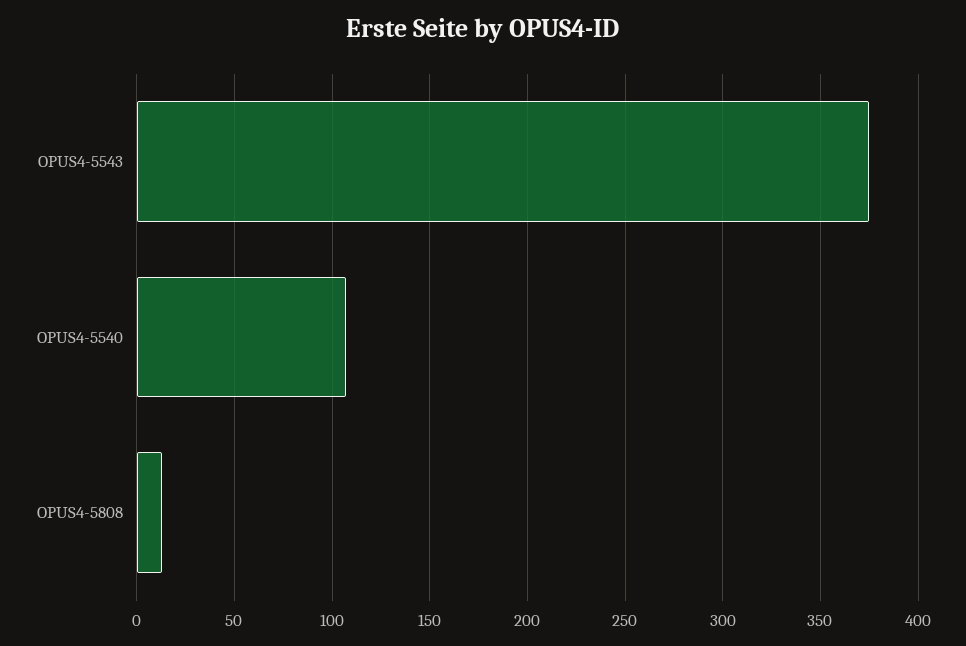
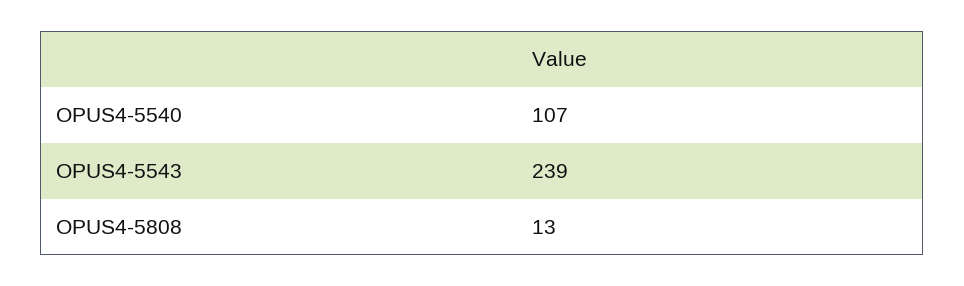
OPUS4-5543: 375 -> 239

